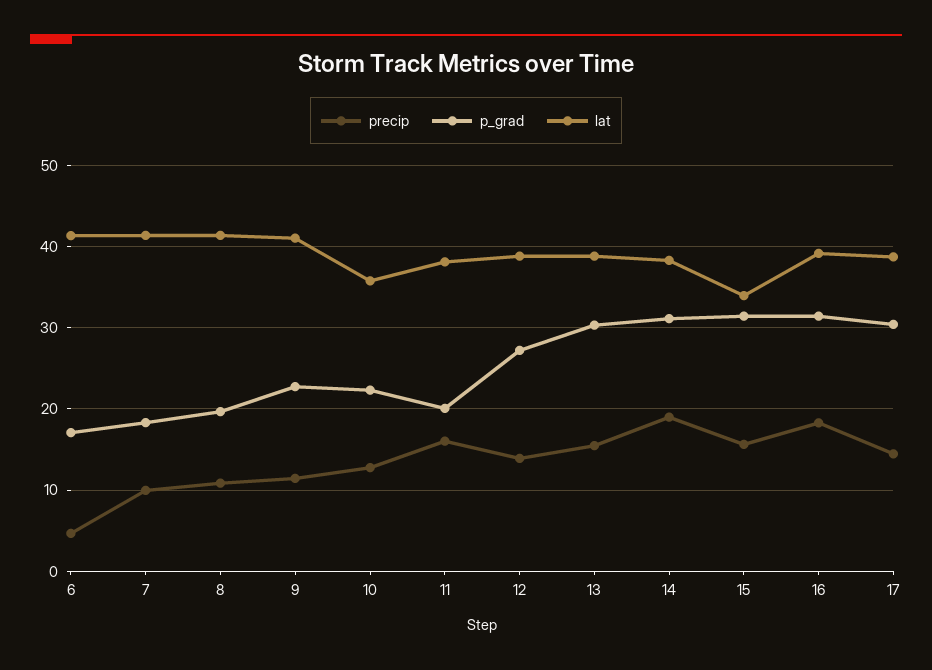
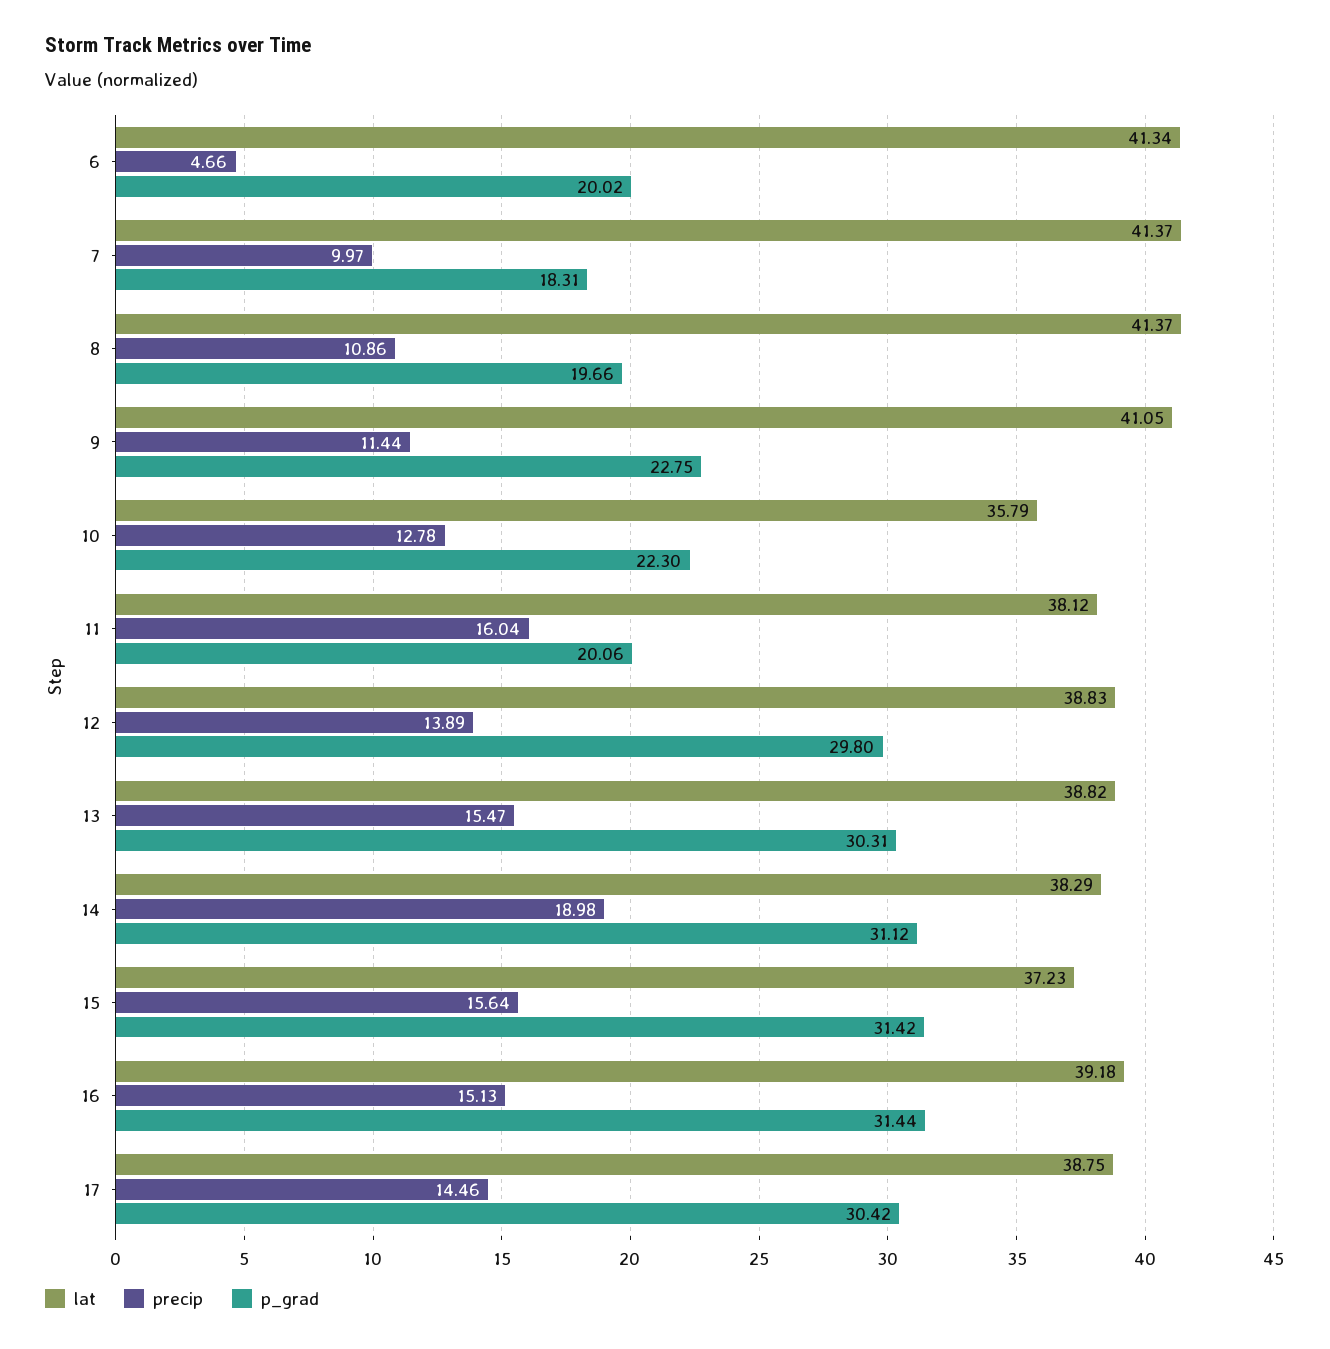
p_grad, 6: 17 -> 20.02
p_grad, 12: 27 -> 29.8
lat, 15: 34 -> 37.23
precip, 16: 18 -> 15.13

